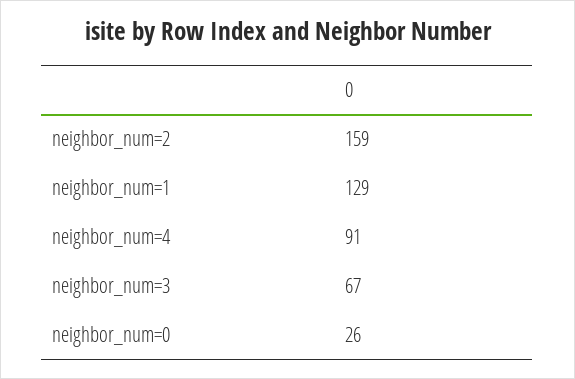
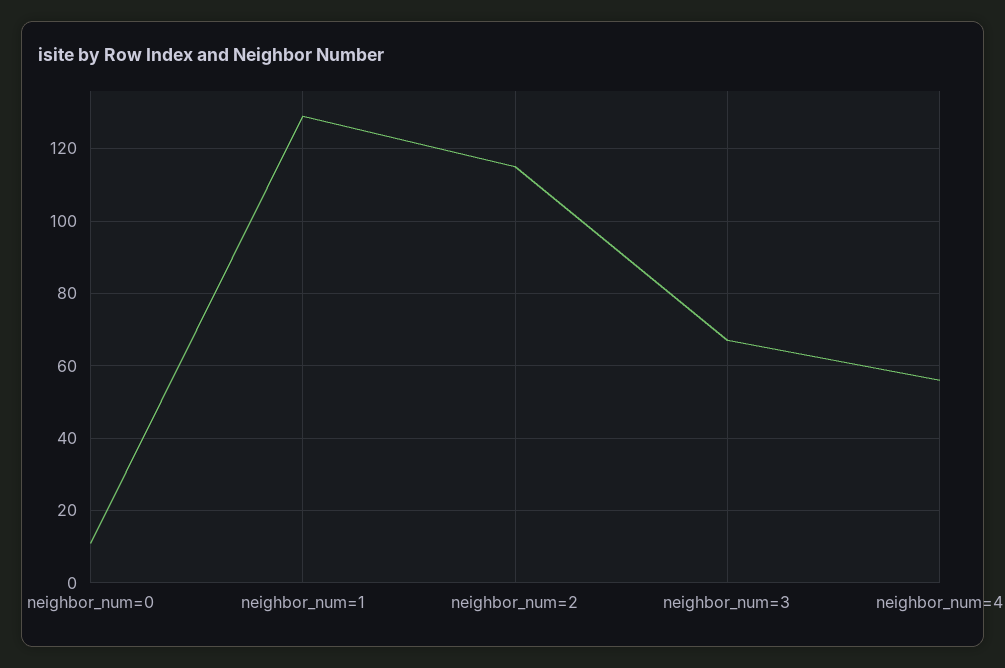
neighbor_num=2: 159 -> 115
neighbor_num=4: 91 -> 55
neighbor_num=0: 26 -> 10

